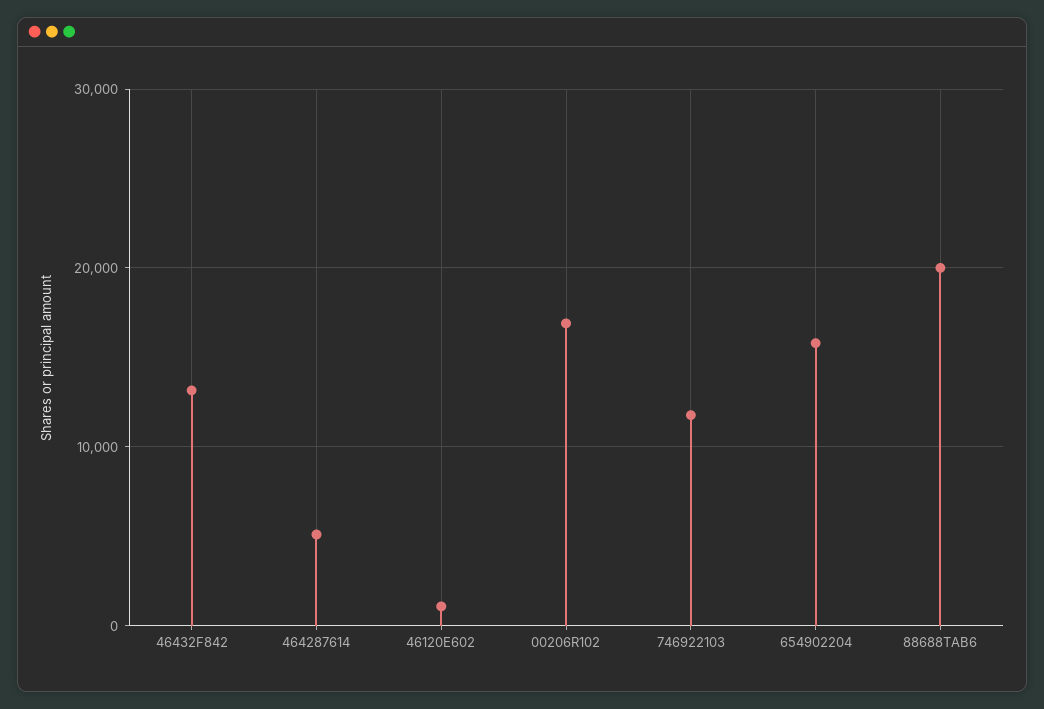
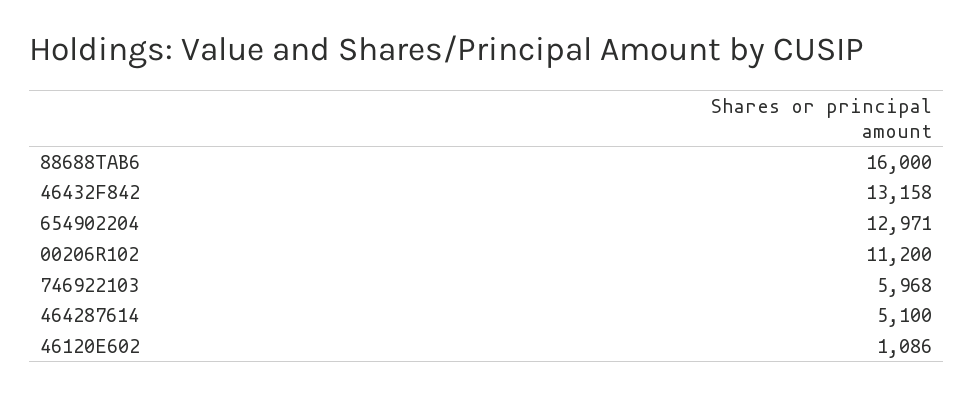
00206R102: 17000 -> 11200
746922103: 12000 -> 5968
654902204: 16000 -> 12971
88688TAB6: 20000 -> 16000

